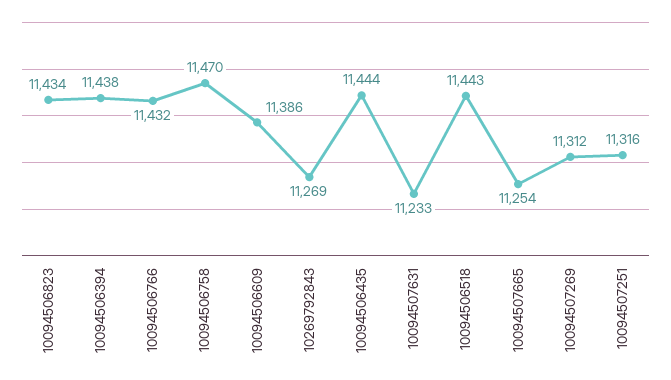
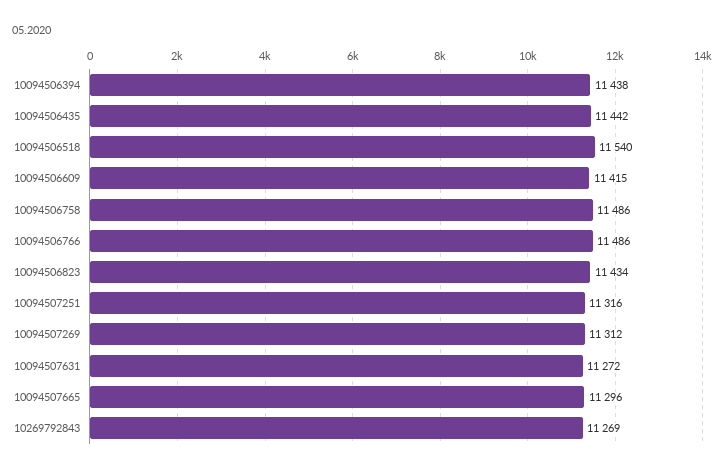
10094506766: 11432 -> 11486
10094506758: 11470 -> 11486
10094506609: 11386 -> 11415
10094506435: 11444 -> 11442
10094507631: 11233 -> 11272
10094506518: 11443 -> 11540
10094507665: 11254 -> 11296

